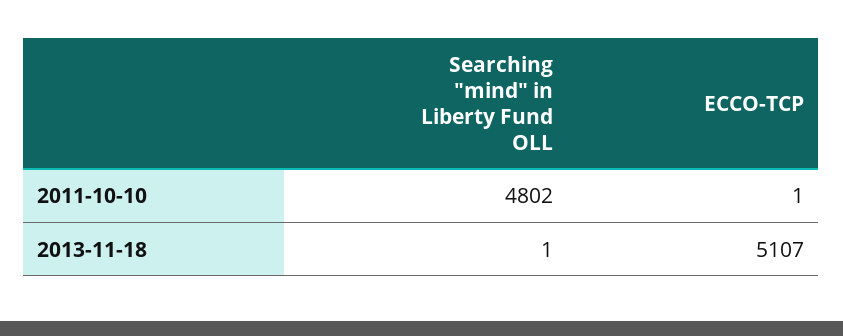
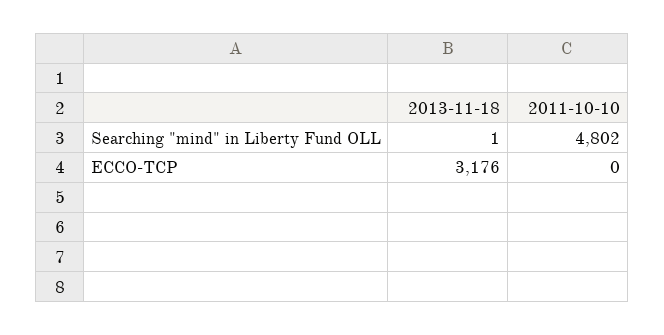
ECCO-TCP, 2011-10-10: 1 -> 0
ECCO-TCP, 2013-11-18: 5107 -> 3176

